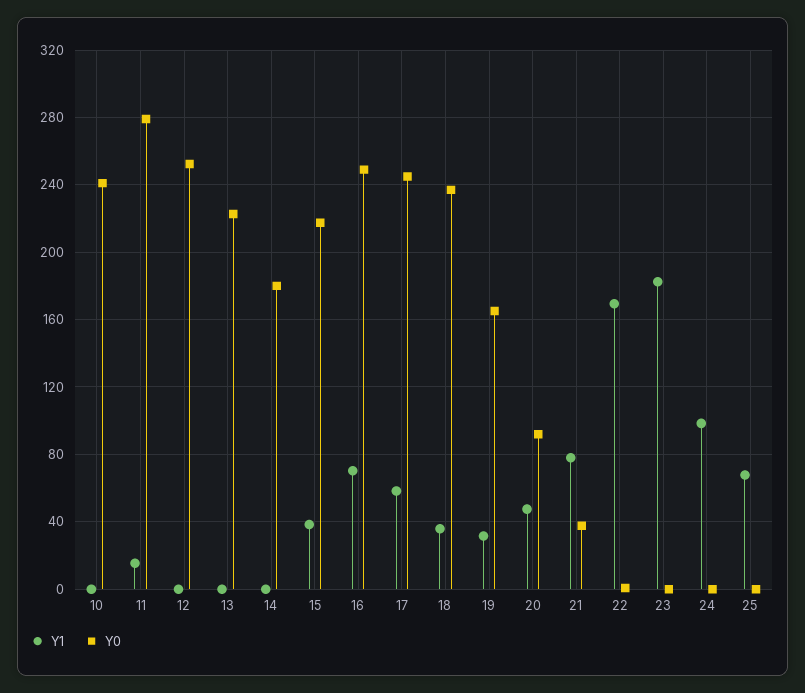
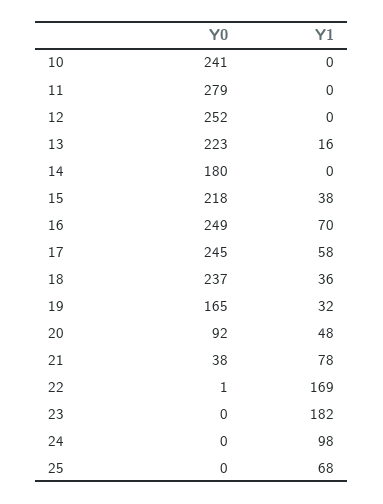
Y1, 11: 15 -> 0
Y1, 13: 0 -> 16

